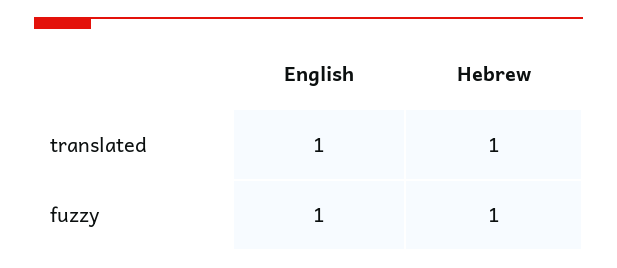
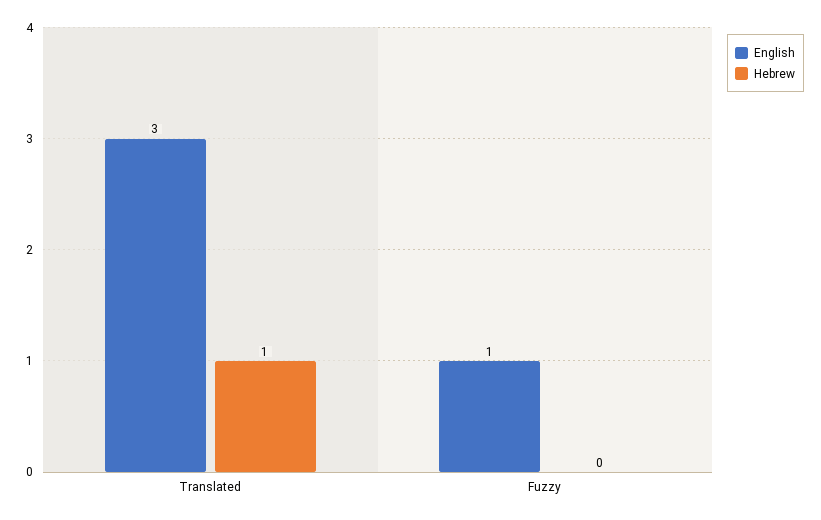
English, translated: 1 -> 3
Hebrew, fuzzy: 1 -> 0

